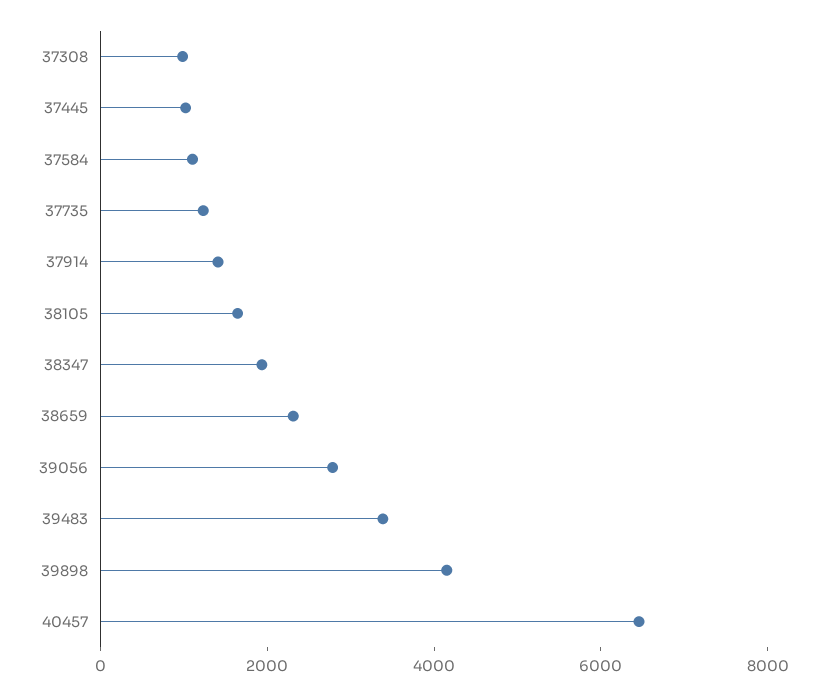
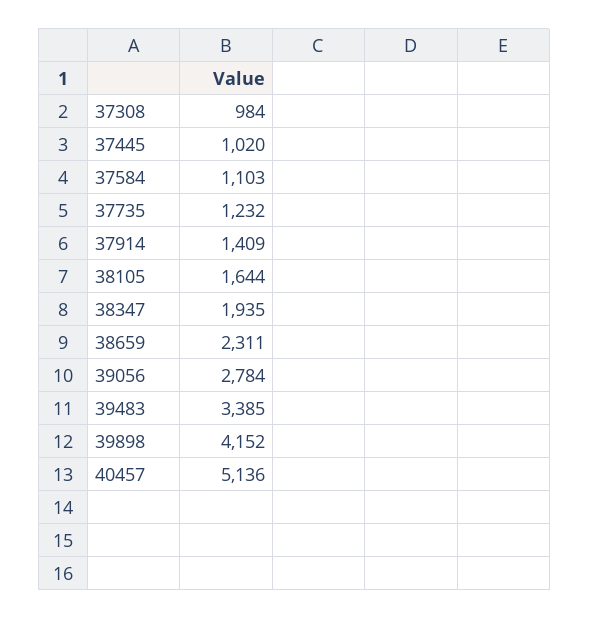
40457: 6500 -> 5136

